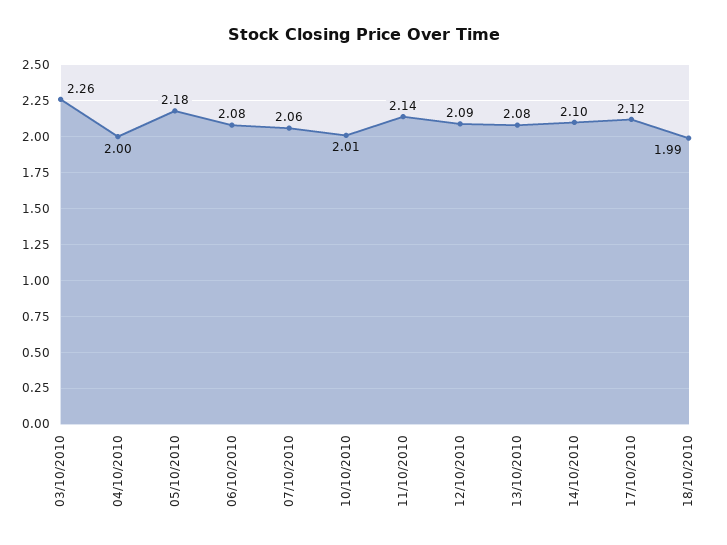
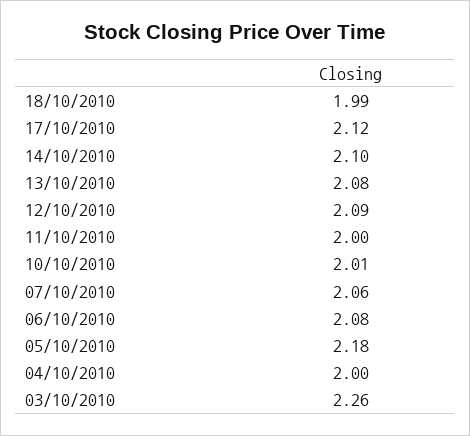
11/10/2010: 2.14 -> 2

